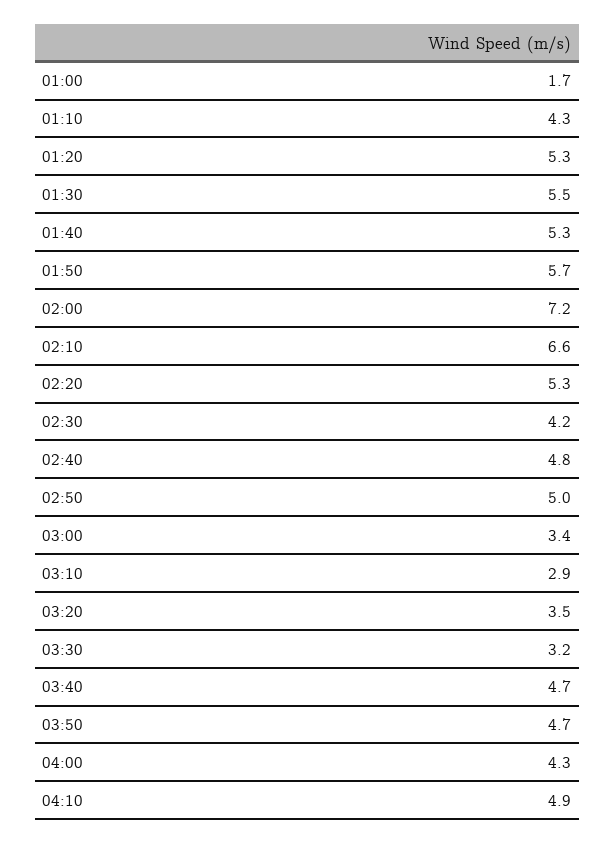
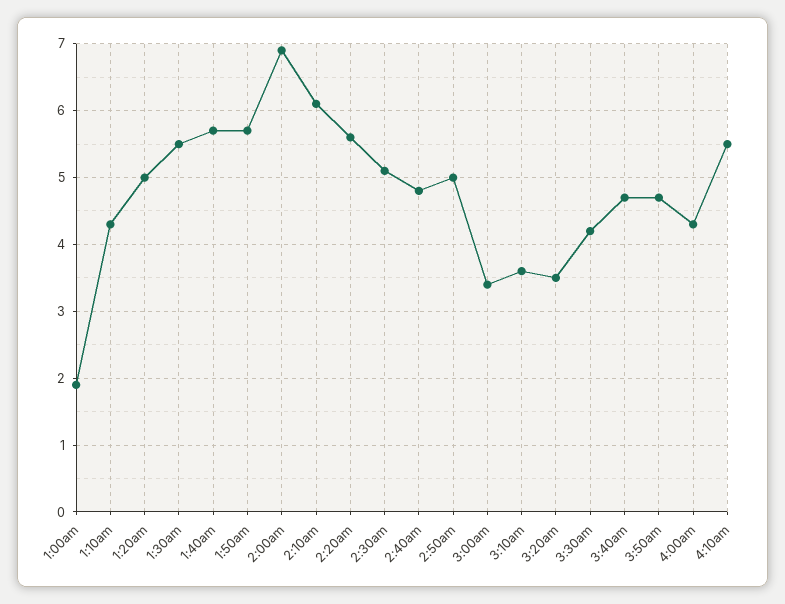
01:00: 1.7 -> 1.9
01:20: 5.3 -> 5
01:40: 5.3 -> 5.7
02:00: 7.2 -> 6.9
02:10: 6.6 -> 6.1
02:20: 5.3 -> 5.6
02:30: 4.2 -> 5.1
03:10: 2.9 -> 3.6
03:30: 3.2 -> 4.2
04:10: 4.9 -> 5.5

